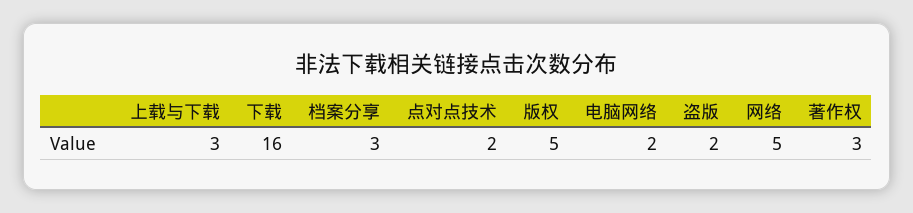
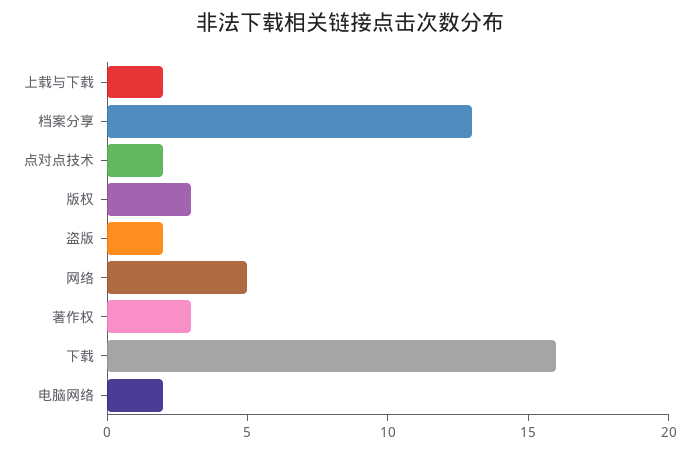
上载与下载: 3 -> 2
档案分享: 3 -> 13
版权: 5 -> 3

